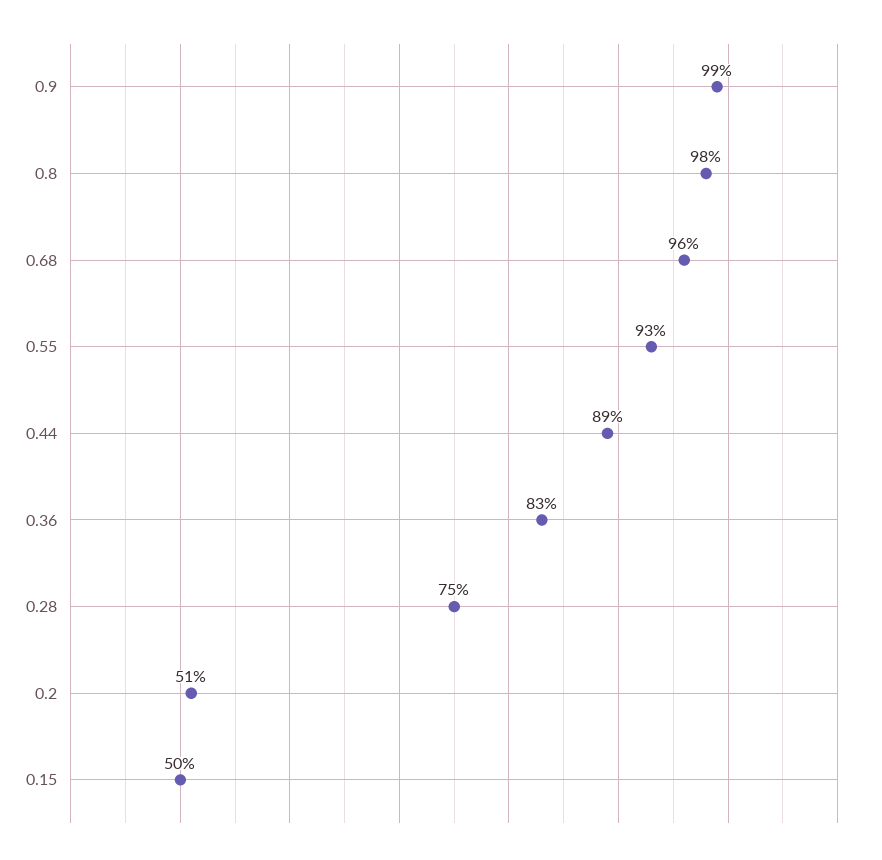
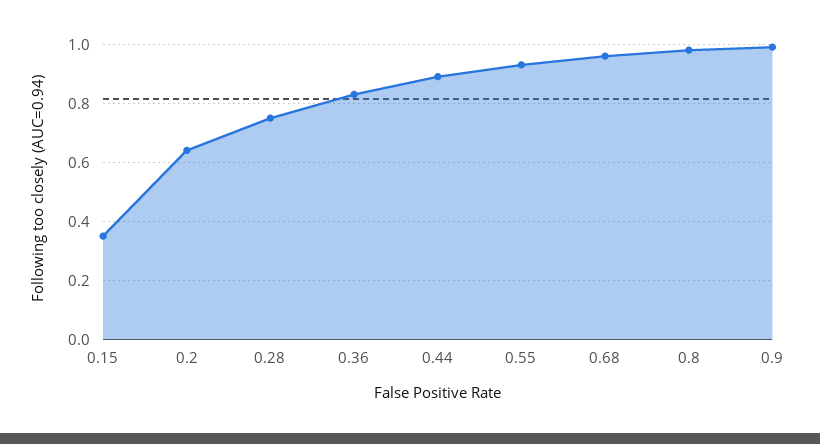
0.2: 0.51 -> 0.65
0.15: 0.5 -> 0.35

